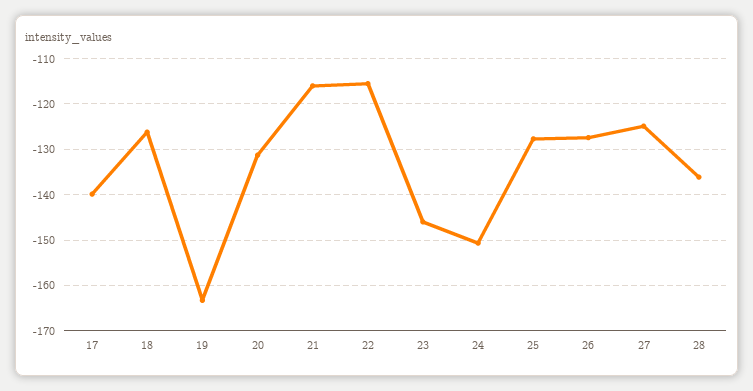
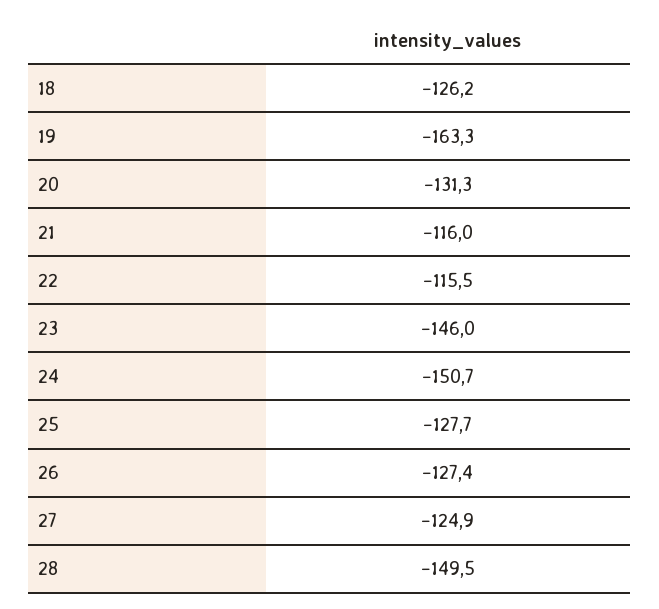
17: -140 -> none
28: -136 -> -149.5

